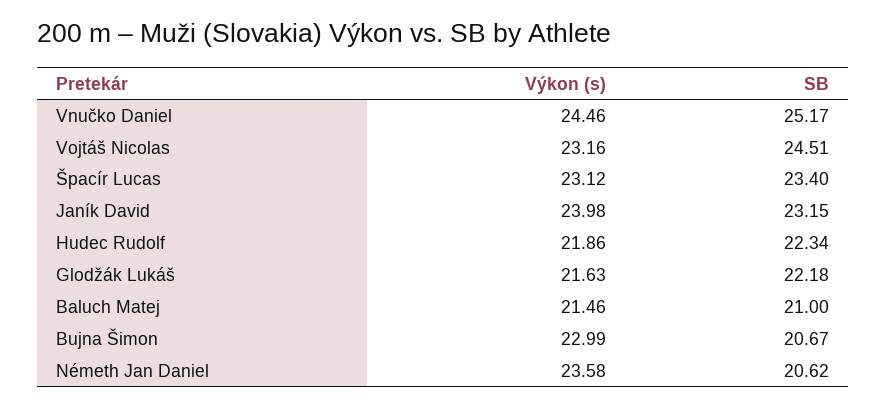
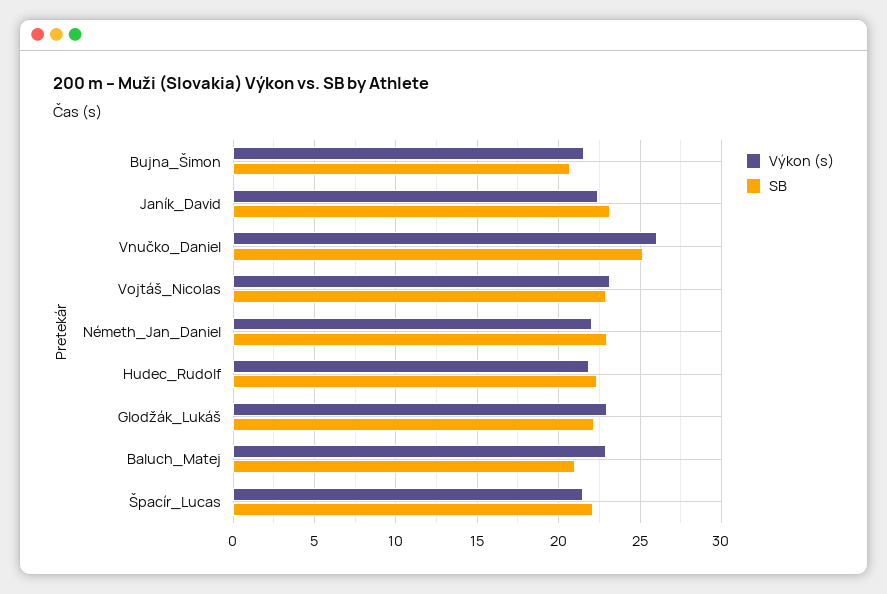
Výkon (s), Vnučko Daniel: 24.46 -> 26
SB, Vojtáš Nicolas: 24.51 -> 23
Výkon (s), Špacír Lucas: 23.12 -> 21.5
SB, Špacír Lucas: 23.4 -> 22
Výkon (s), Janík David: 23.98 -> 22.5
Výkon (s), Glodžák Lukáš: 21.63 -> 23
Výkon (s), Baluch Matej: 21.46 -> 23
Výkon (s), Bujna Šimon: 22.99 -> 21.5
Výkon (s), Németh Jan Daniel: 23.58 -> 22
SB, Németh Jan Daniel: 20.62 -> 23

